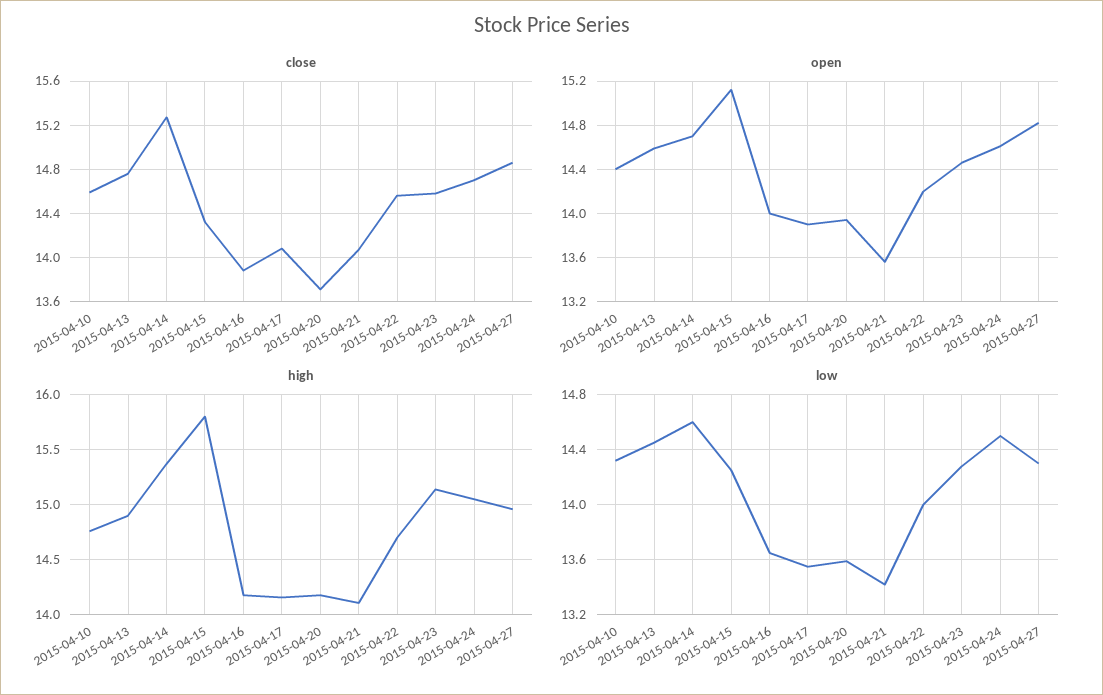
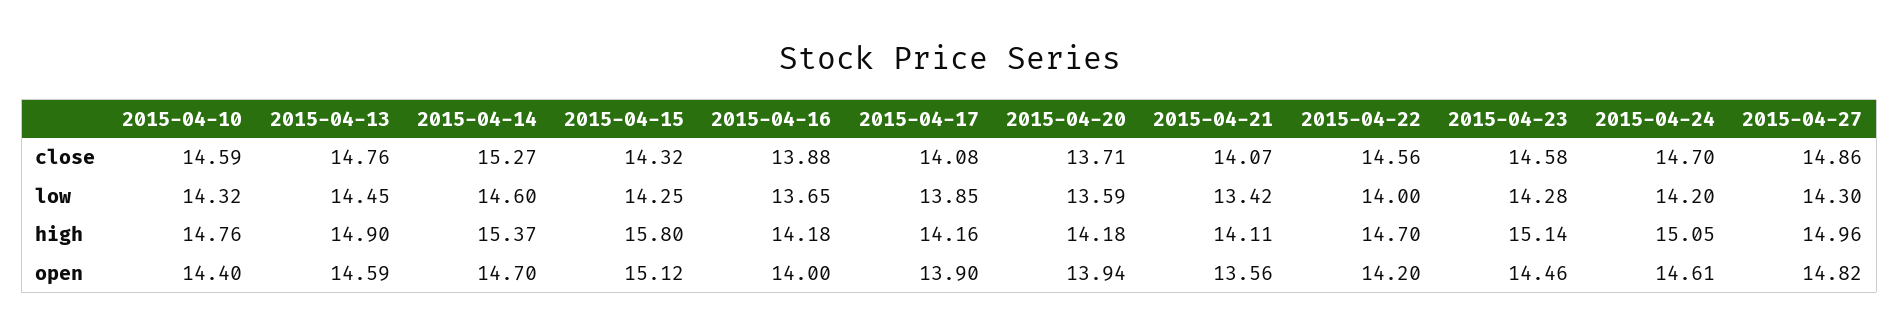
low, 2015-04-17: 13.55 -> 13.85
low, 2015-04-24: 14.5 -> 14.2

